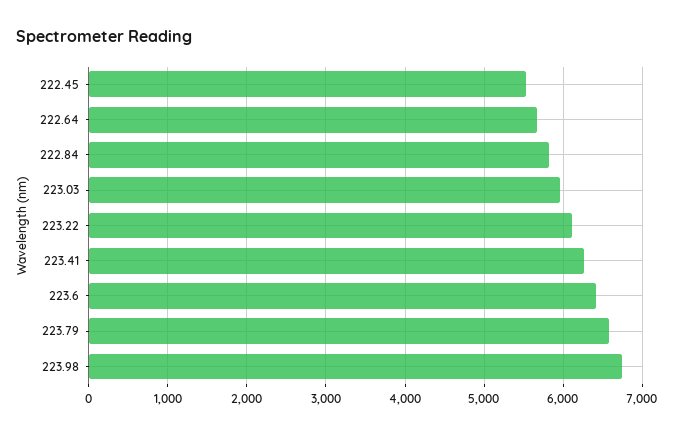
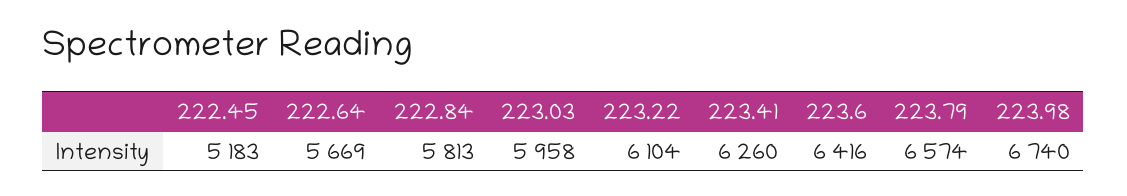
222.45: 5500 -> 5183

